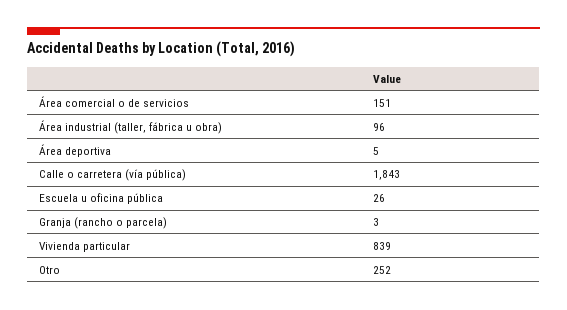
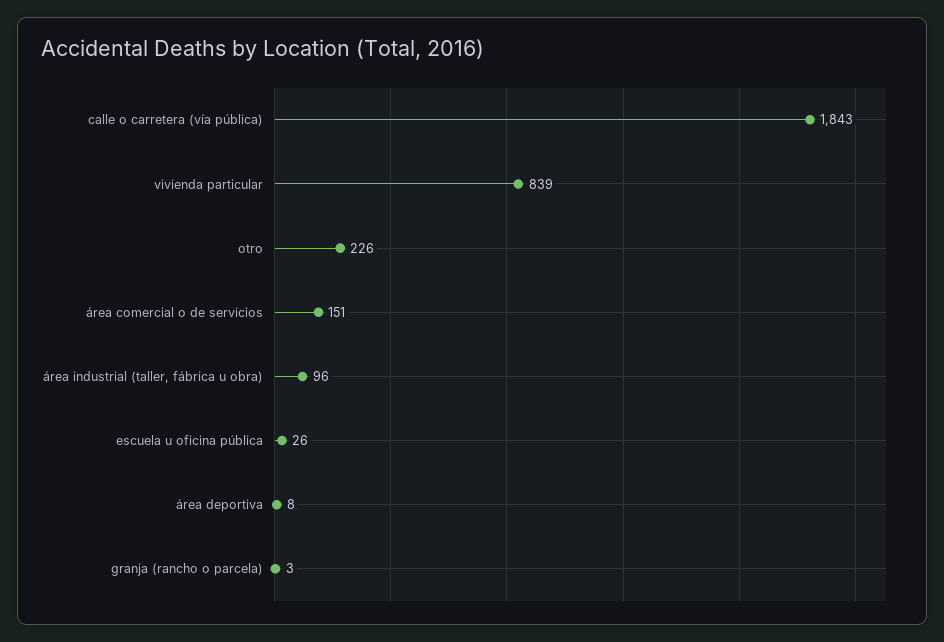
Área deportiva: 5 -> 8
Otro: 252 -> 226

